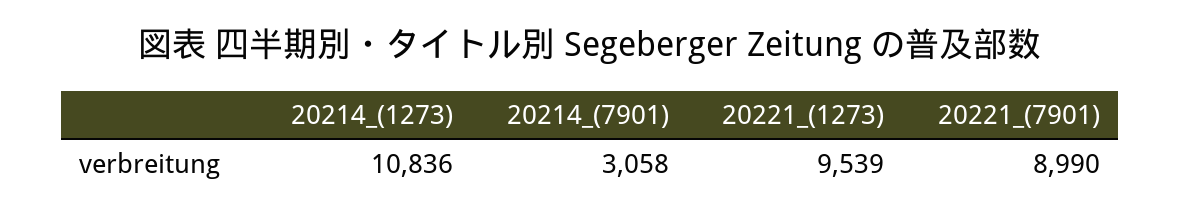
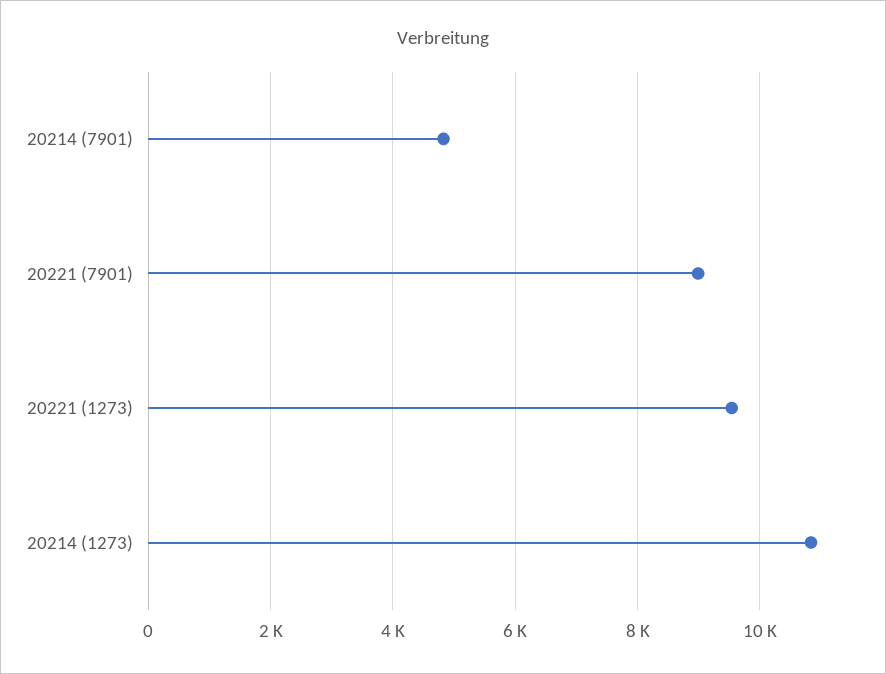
20214_(7901): 3058 -> 4800

